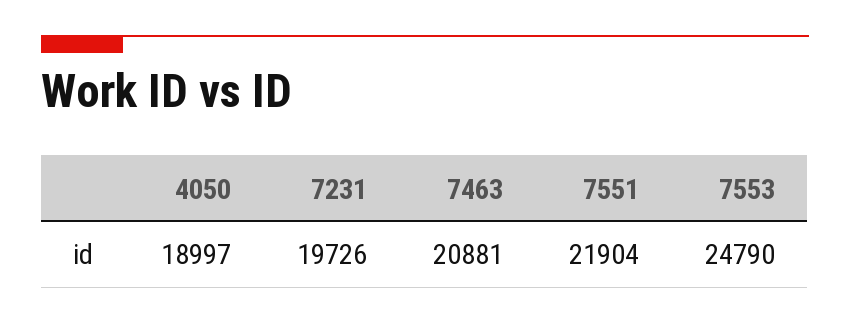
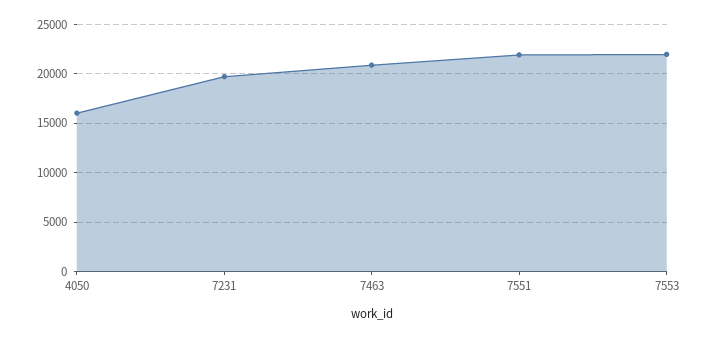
4050: 18997 -> 16000
7553: 24790 -> 22000

